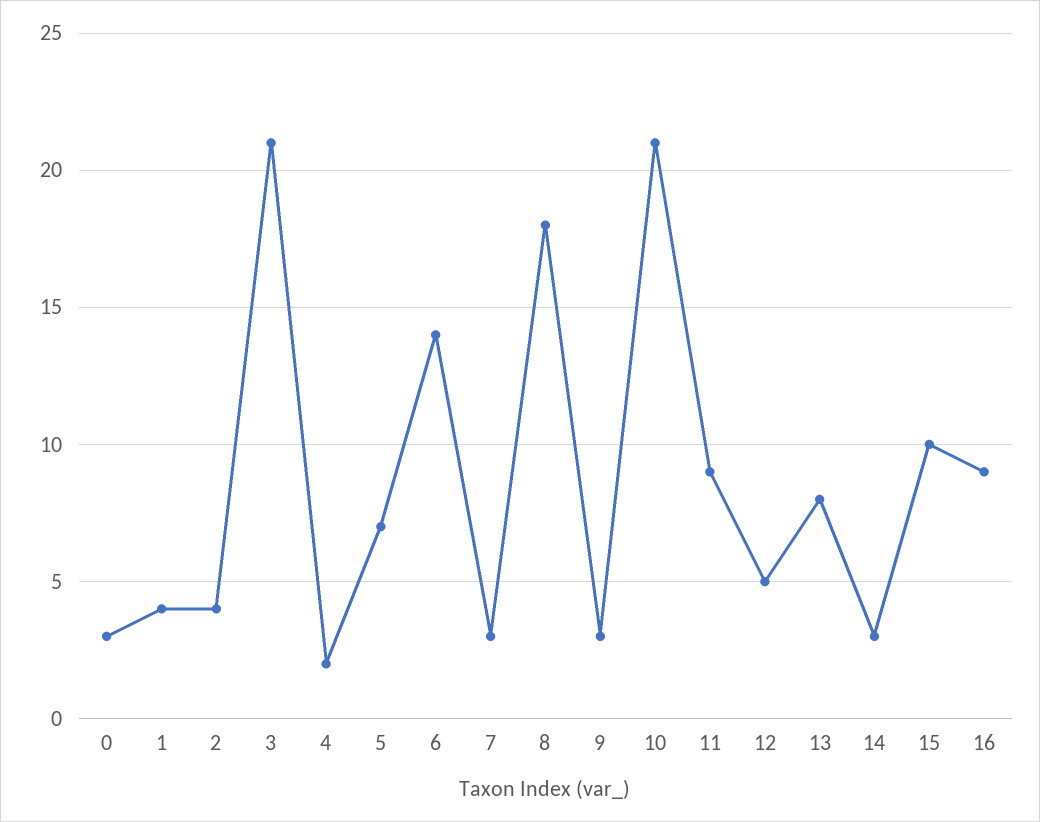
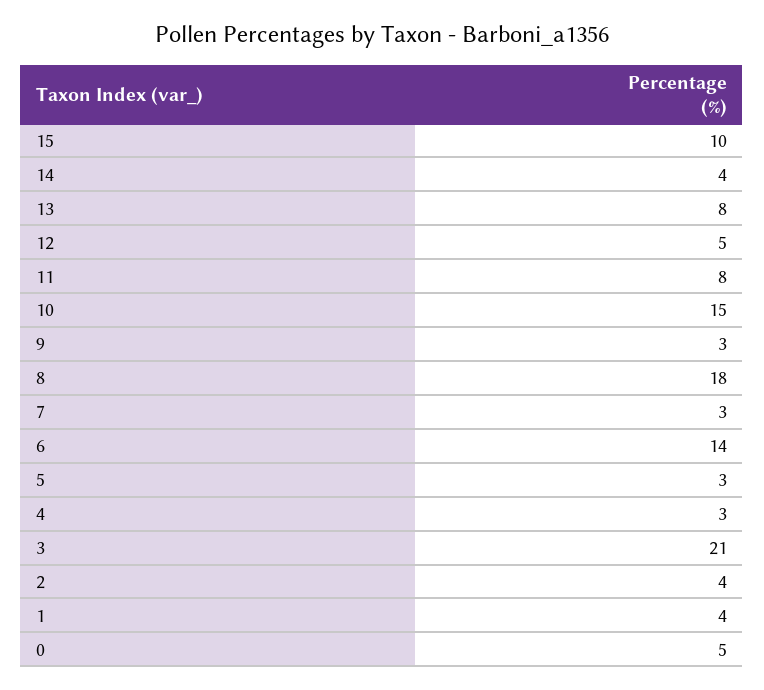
0: 3 -> 5
4: 2 -> 3
5: 7 -> 3
10: 21 -> 15
11: 9 -> 8
14: 3 -> 4
16: 9 -> none

